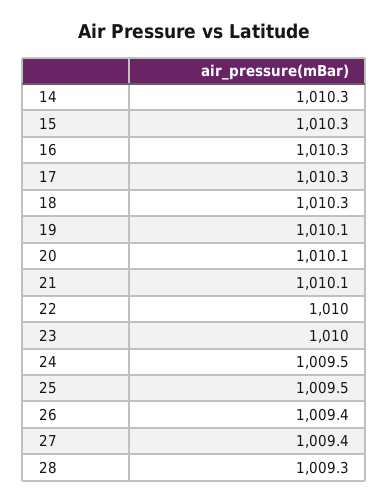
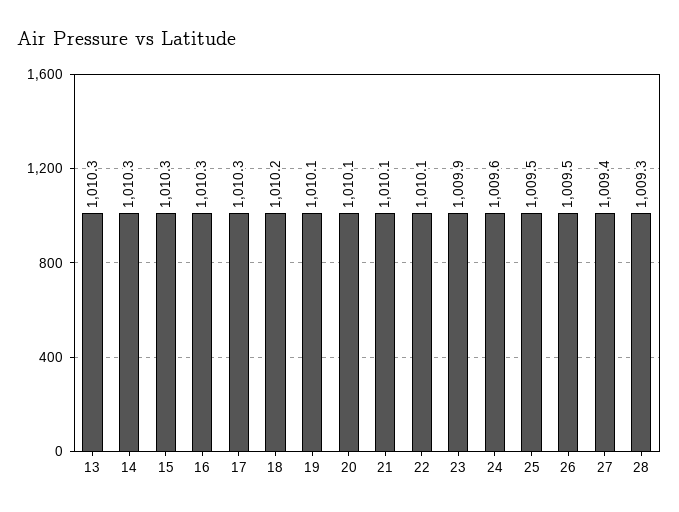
18: 1010.3 -> 1010.2
22: 1010 -> 1010.1
23: 1010 -> 1009.9
24: 1009.5 -> 1009.6
26: 1009.4 -> 1009.5
13: none -> 1010.3

